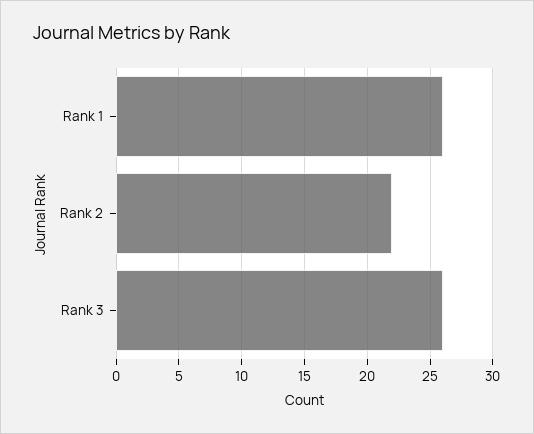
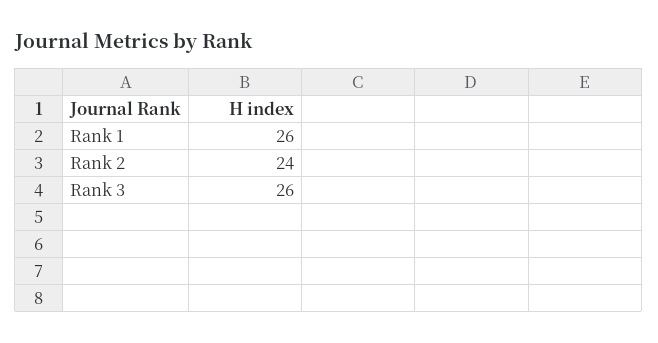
Rank 2: 22 -> 24

